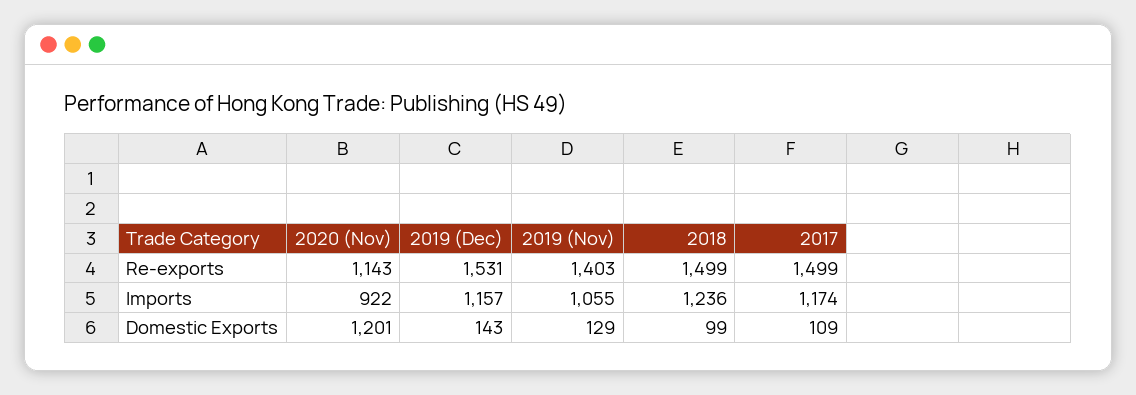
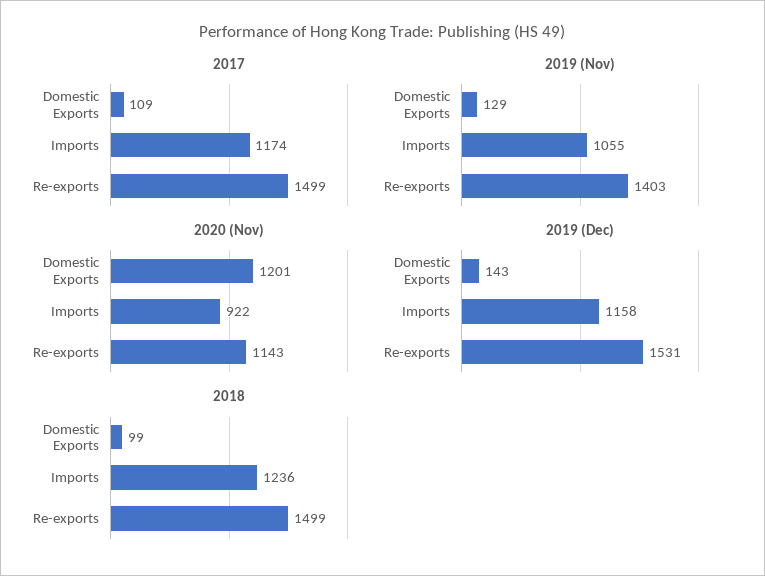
2019 (Dec), Imports: 1157 -> 1158

